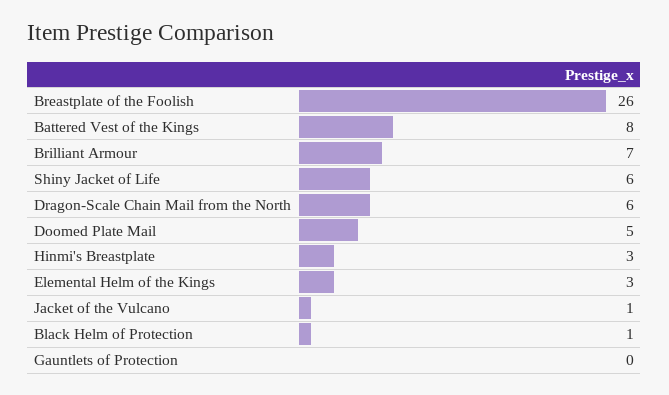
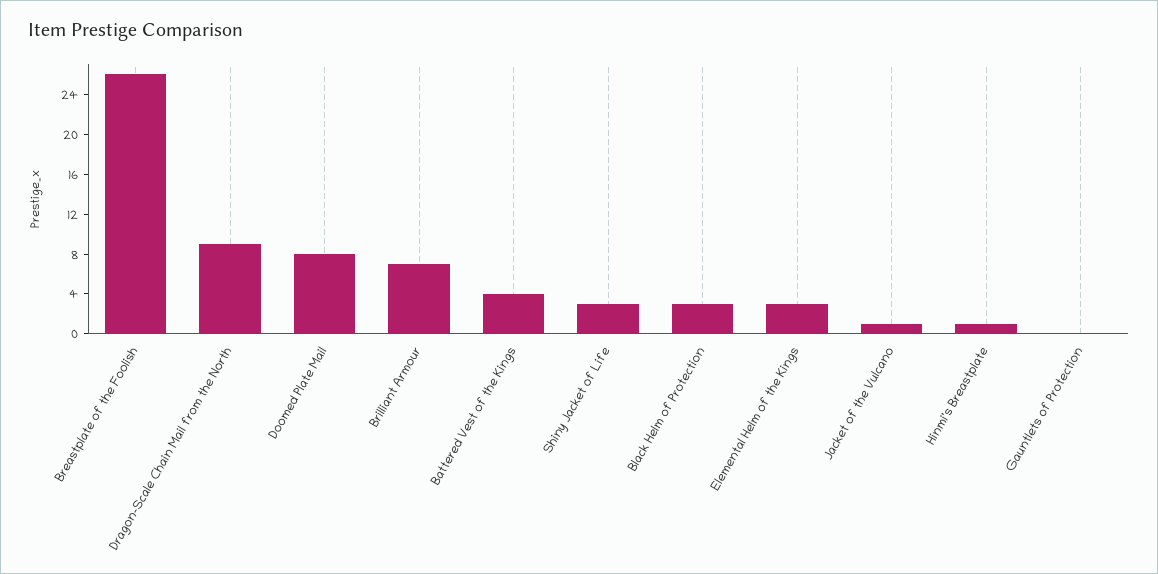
Battered Vest of the Kings: 8 -> 4
Shiny Jacket of Life: 6 -> 3
Dragon-Scale Chain Mail from the North: 6 -> 9
Doomed Plate Mail: 5 -> 8
Hinmi's Breastplate: 3 -> 1
Black Helm of Protection: 1 -> 3

